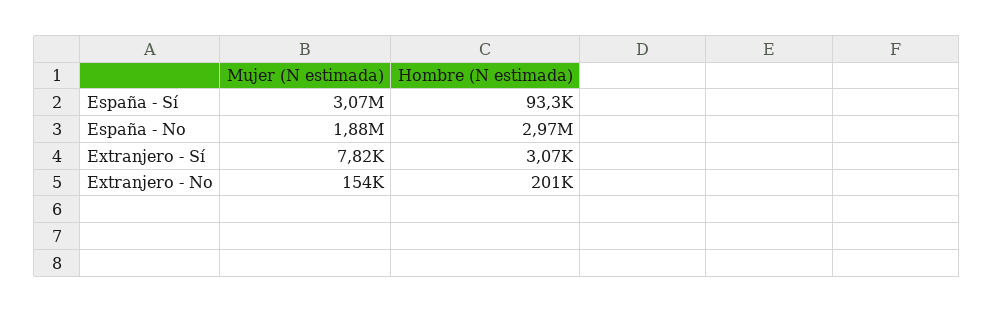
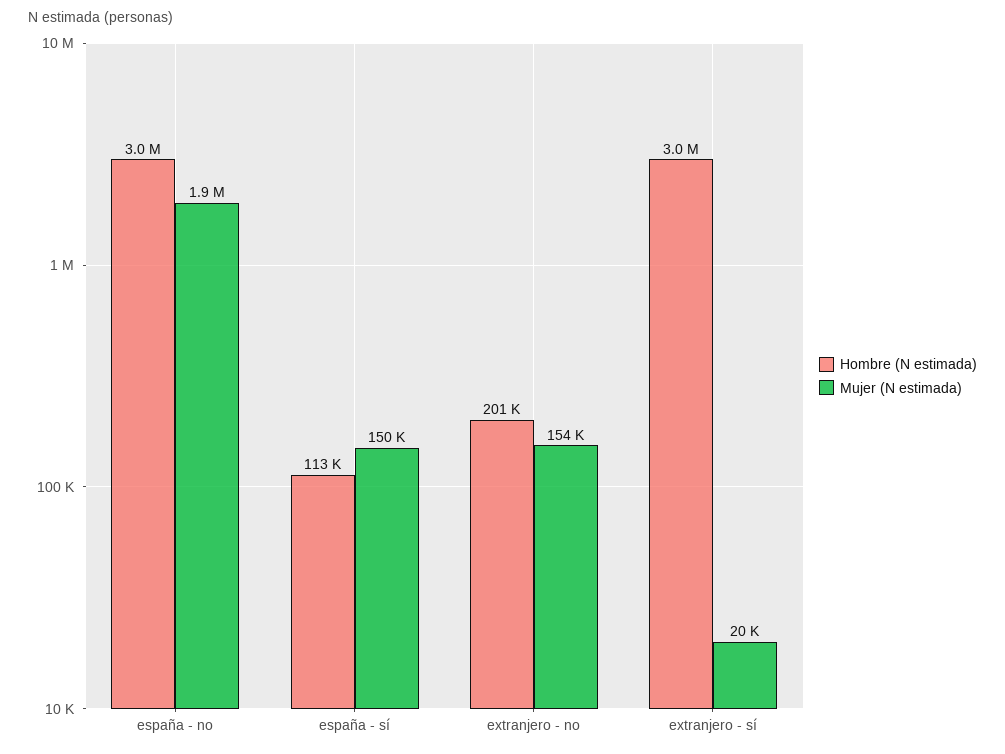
Mujer (N estimada), España - Sí: 3070000 -> 150000
Hombre (N estimada), España - Sí: 93300 -> 113000
Mujer (N estimada), Extranjero - Sí: 7820 -> 20000
Hombre (N estimada), Extranjero - Sí: 3070 -> 3000000

